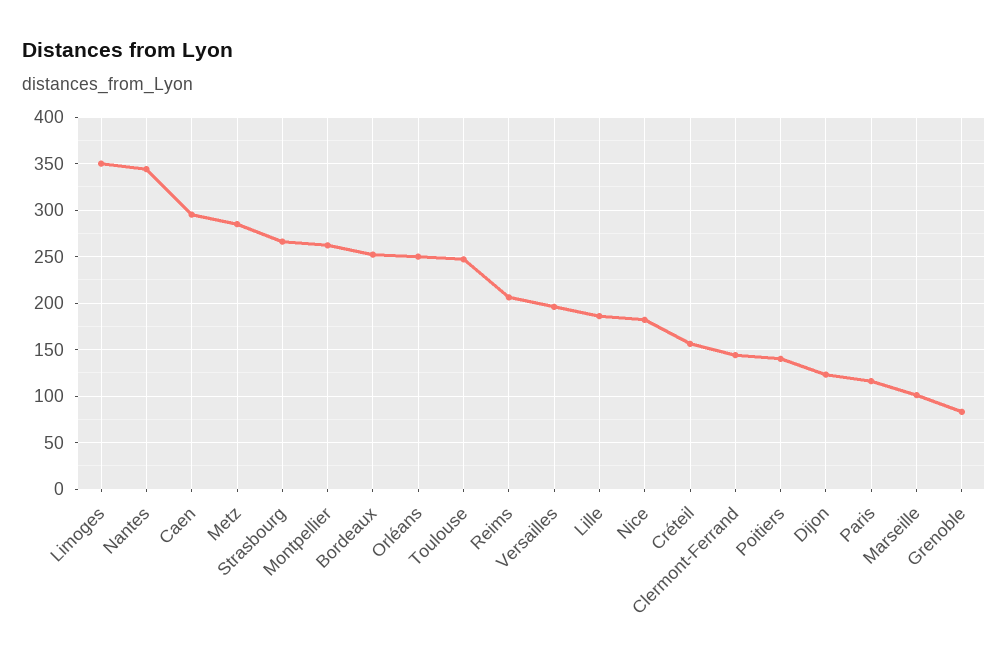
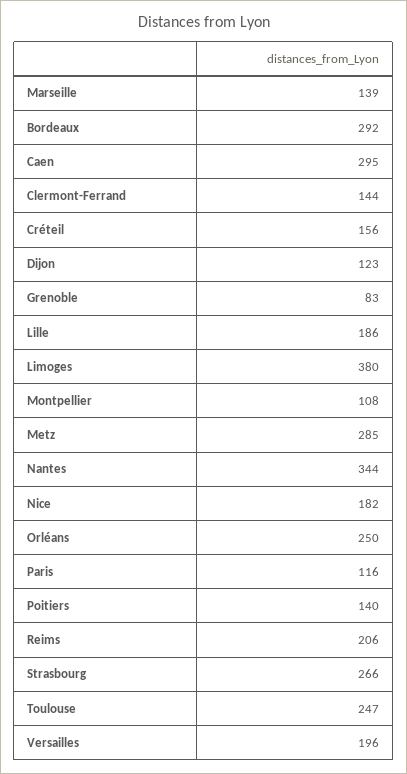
Limoges: 350 -> 380
Montpellier: 260 -> 108
Bordeaux: 250 -> 292
Marseille: 100 -> 139

